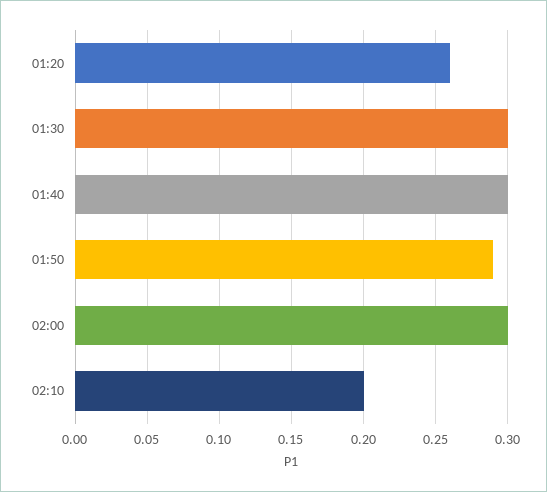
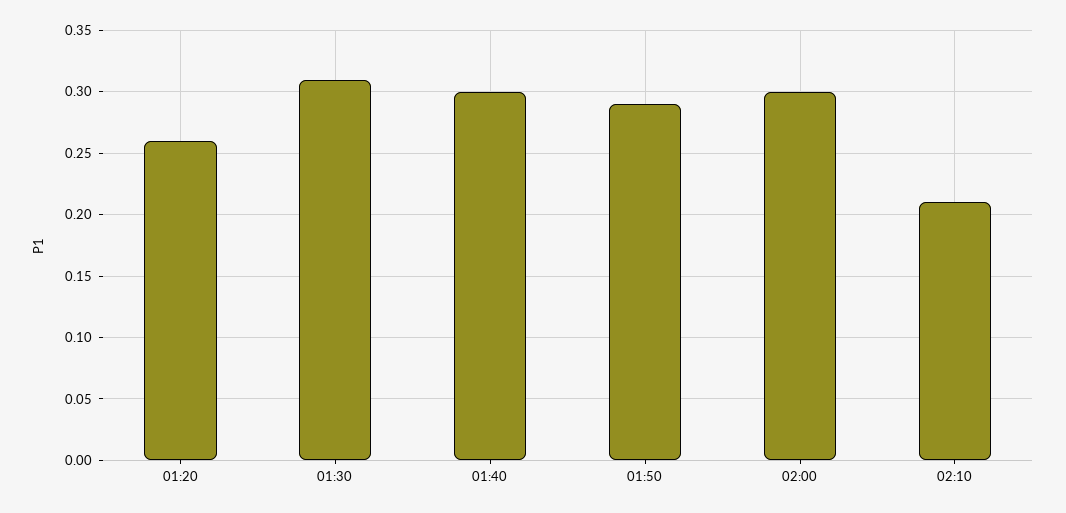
01:30: 0.3 -> 0.31
02:10: 0.2 -> 0.21

